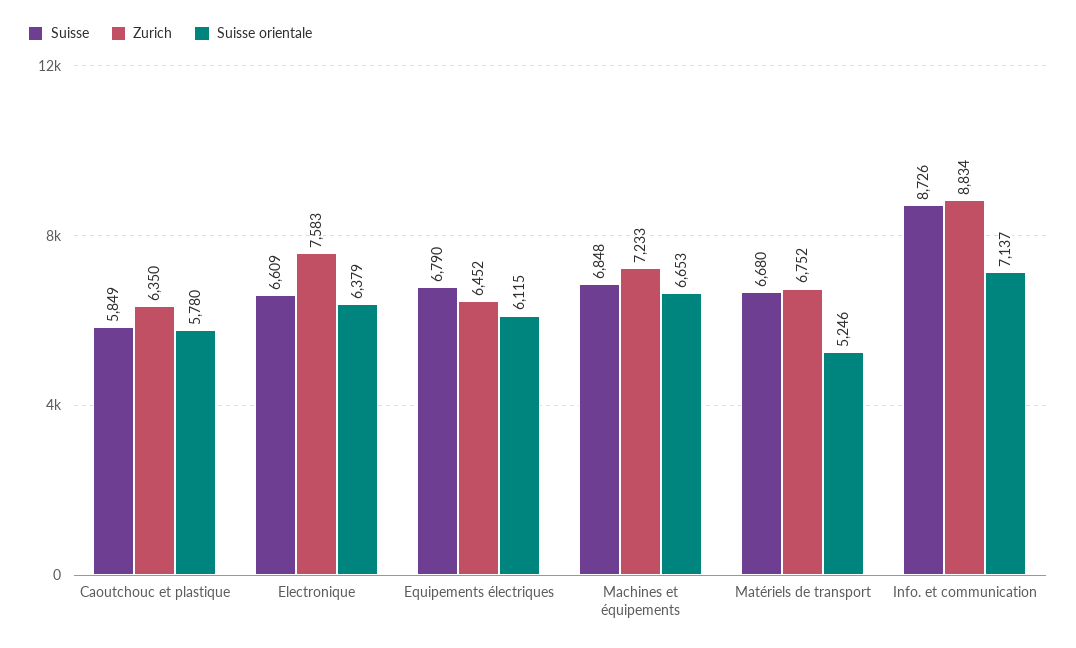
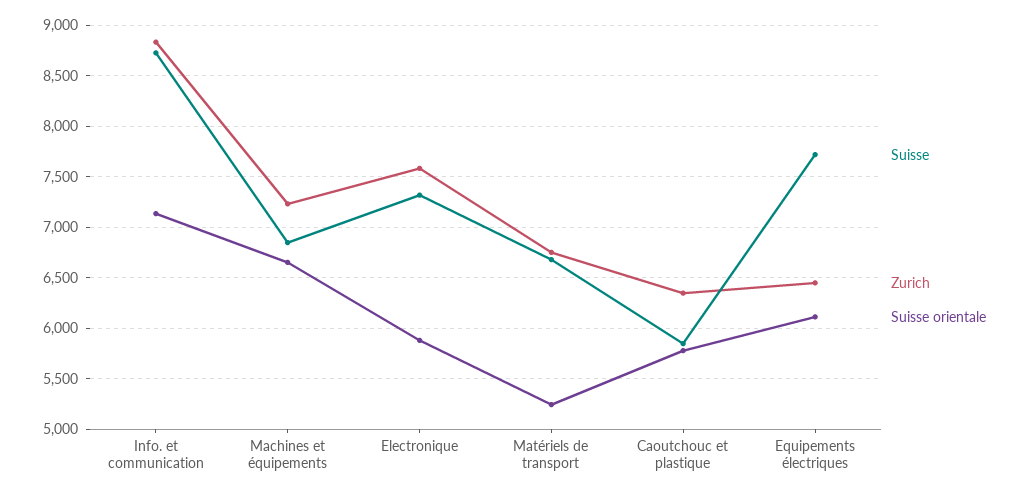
Suisse, Electronique: 6609 -> 7300
Suisse orientale, Electronique: 6379 -> 5900
Suisse, Equipements électriques: 6790 -> 7700

